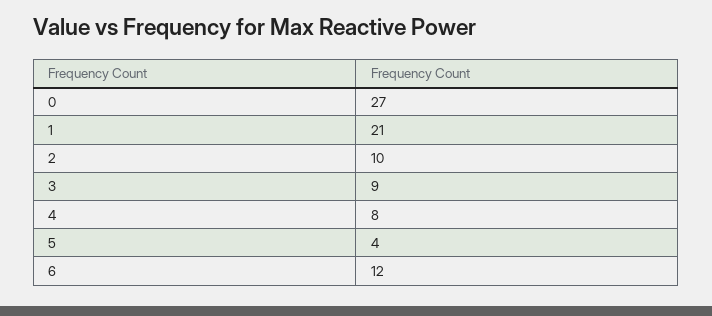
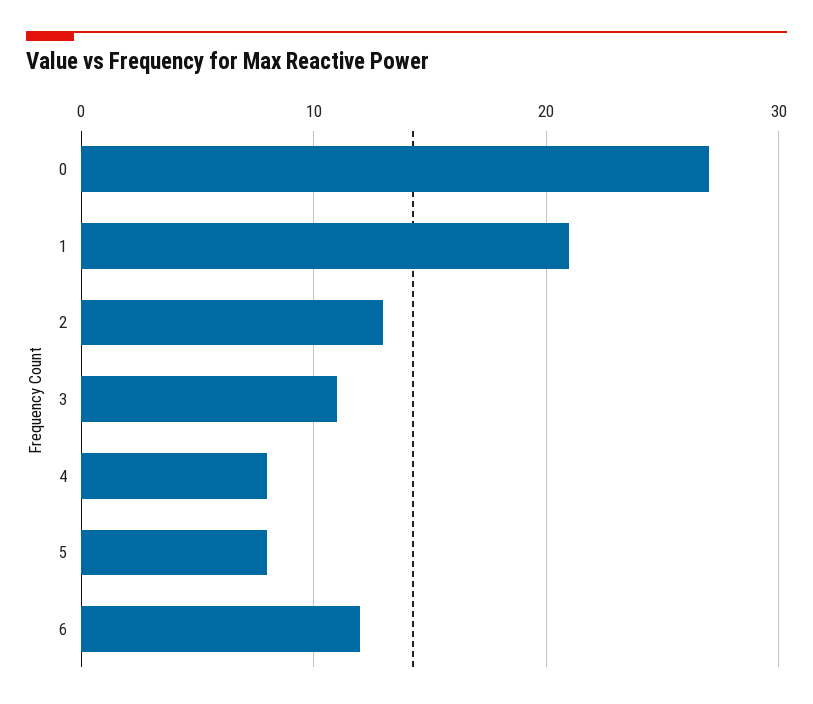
2: 10 -> 13
3: 9 -> 11
5: 4 -> 8

